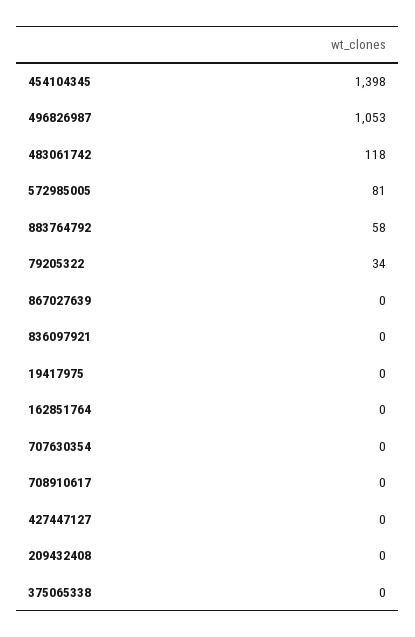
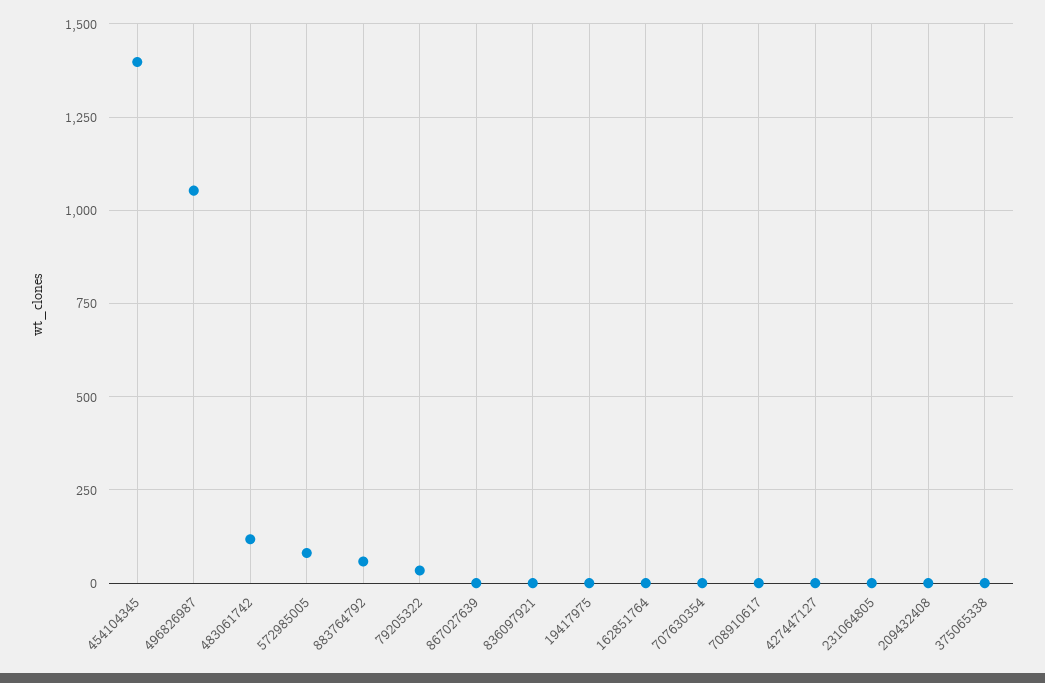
231064805: none -> 0

